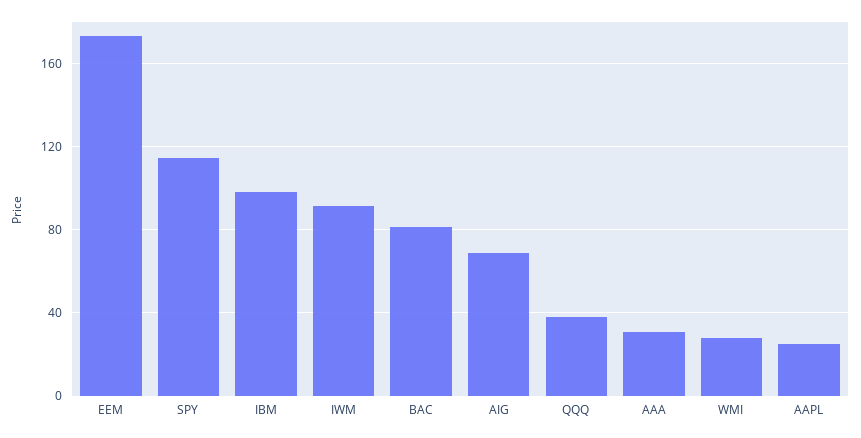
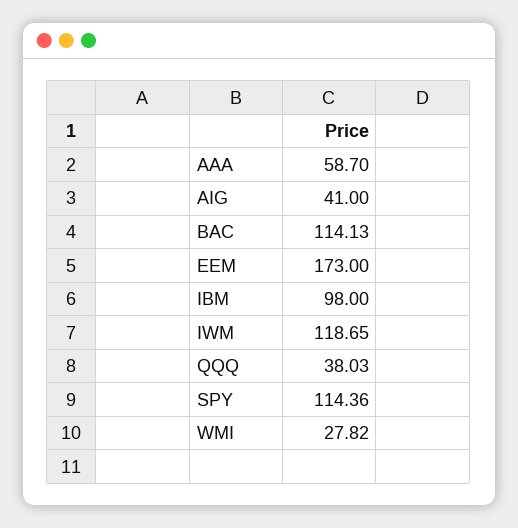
IWM: 90 -> 118.65
BAC: 80 -> 114.13
AIG: 70 -> 41
AAA: 30 -> 58.7
AAPL: 25 -> none

